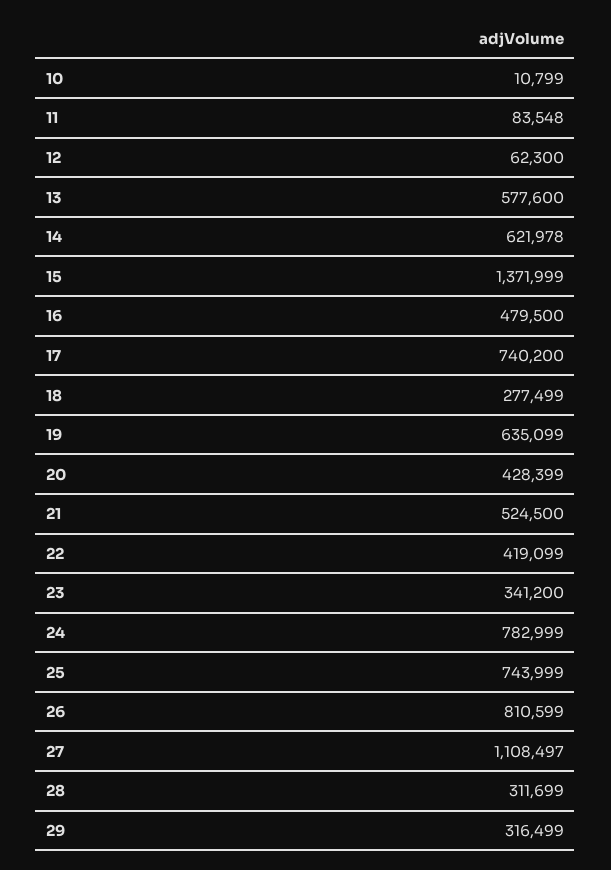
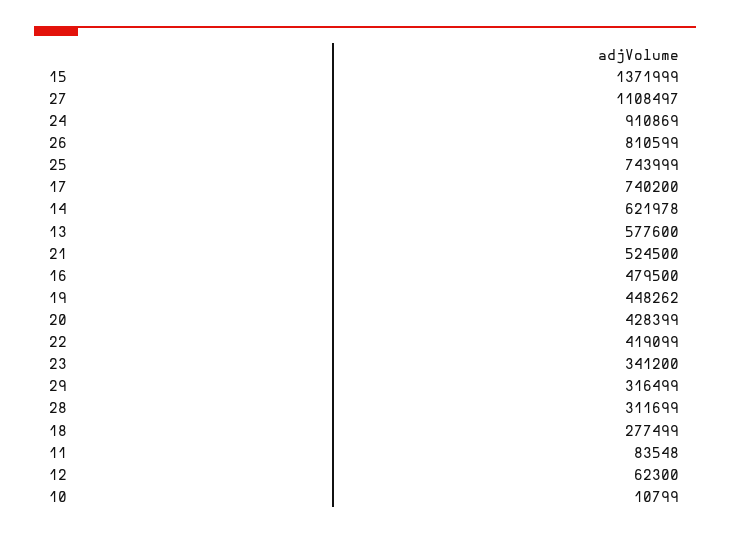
19: 635099 -> 448262
24: 782999 -> 910869

